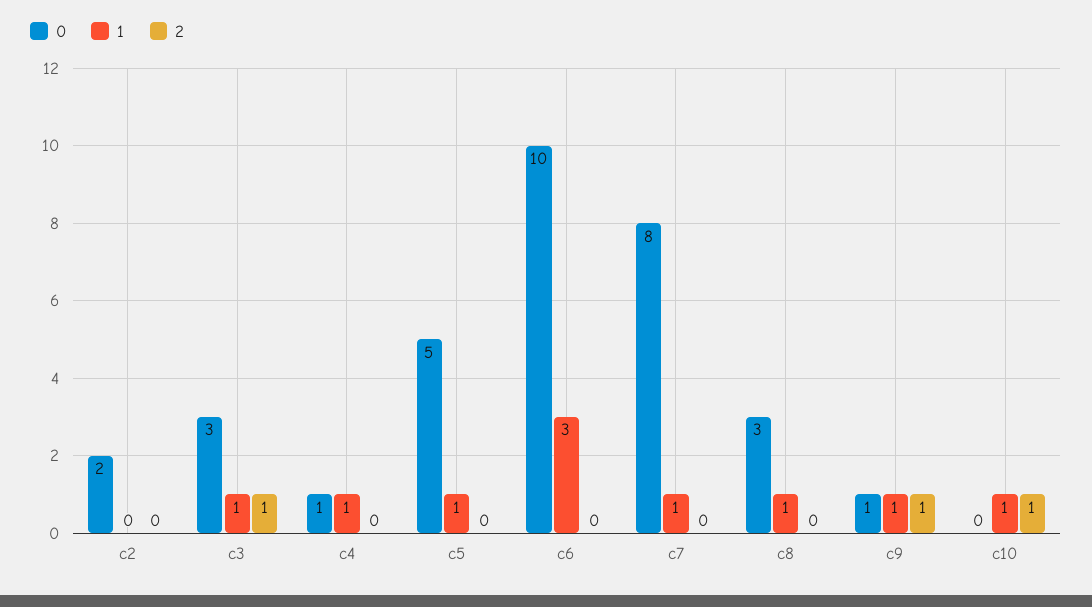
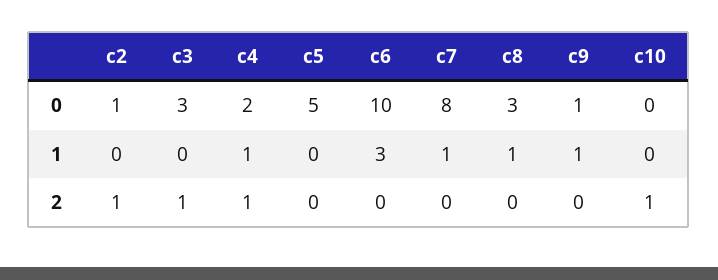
0, c2: 2 -> 1
2, c2: 0 -> 1
1, c3: 1 -> 0
0, c4: 1 -> 2
2, c4: 0 -> 1
1, c5: 1 -> 0
2, c9: 1 -> 0
1, c10: 1 -> 0

